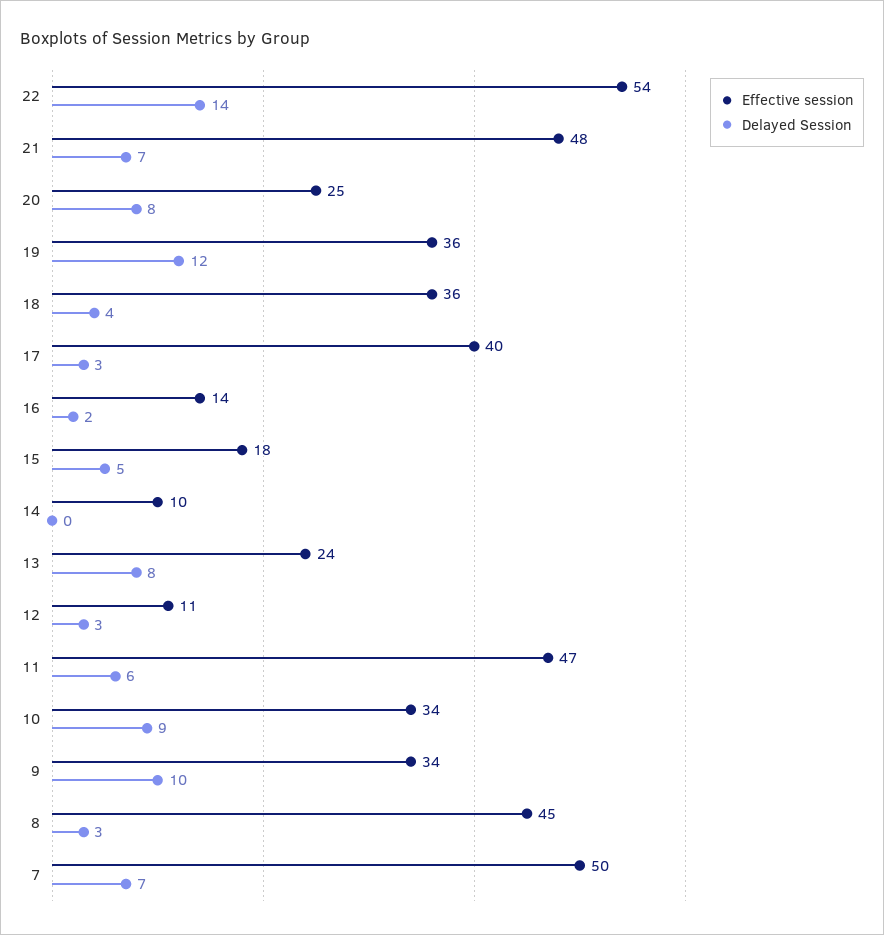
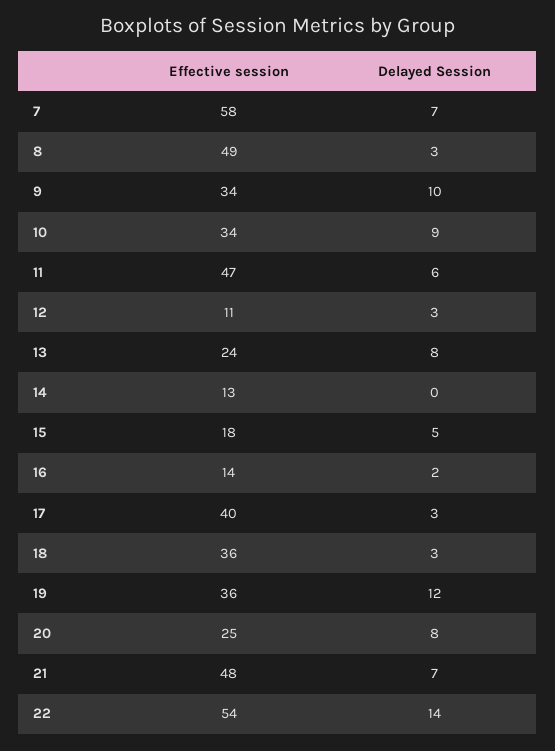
Delayed Session, 18: 4 -> 3
Effective session, 14: 10 -> 13
Effective session, 8: 45 -> 49
Effective session, 7: 50 -> 58

